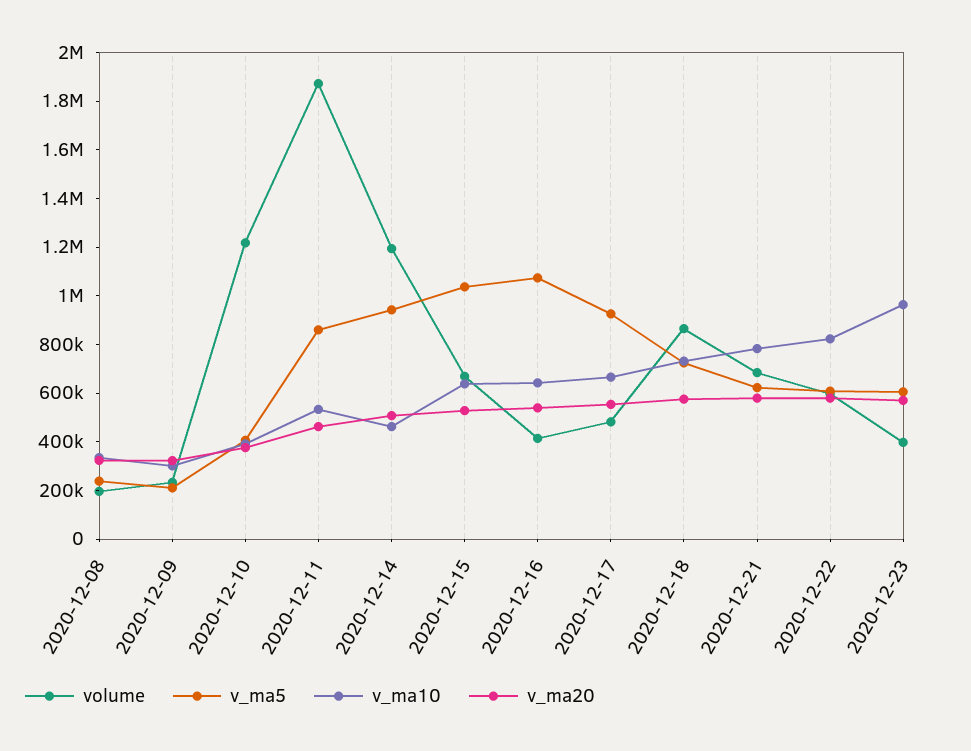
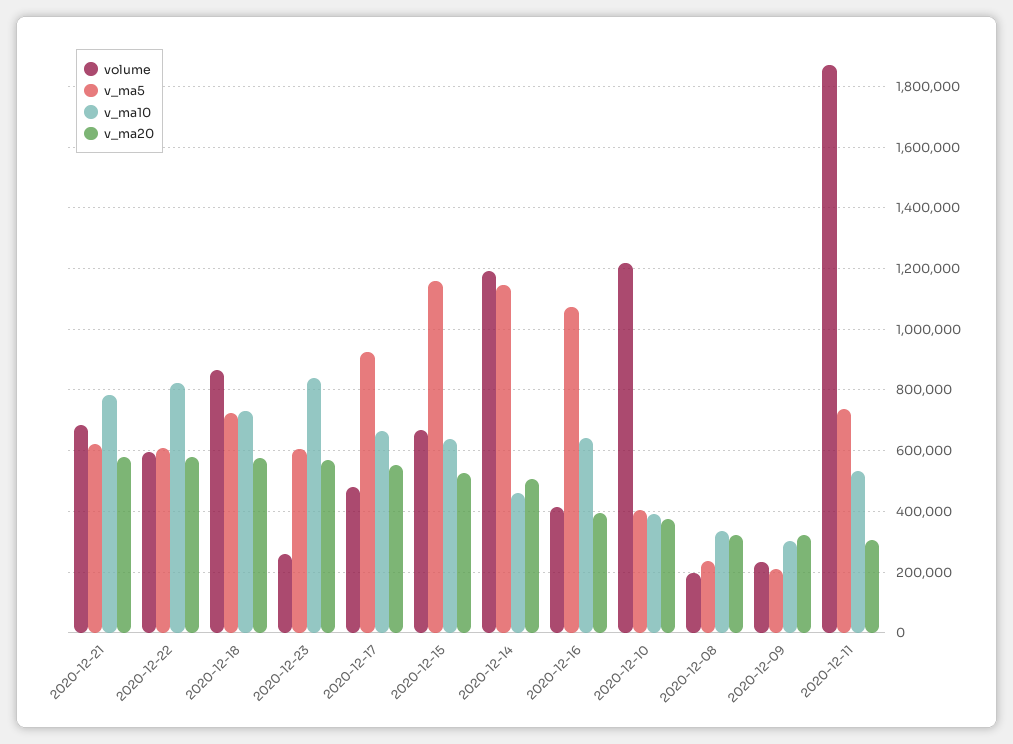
v_ma5, 2020-12-11: 850000 -> 740000
v_ma20, 2020-12-11: 450000 -> 300000
v_ma5, 2020-12-14: 950000 -> 1140000
v_ma5, 2020-12-15: 1050000 -> 1160000
v_ma20, 2020-12-16: 550000 -> 400000
volume, 2020-12-23: 400000 -> 260000
v_ma10, 2020-12-23: 950000 -> 840000

